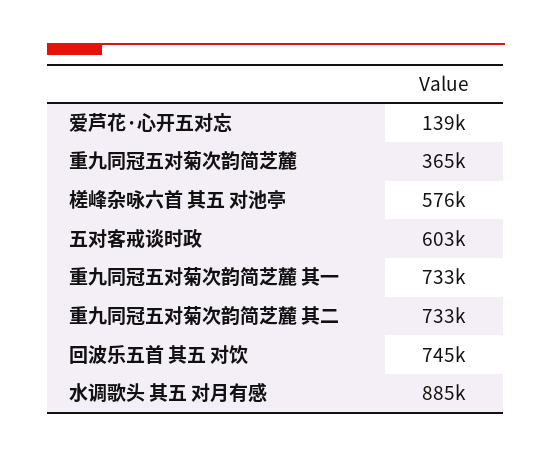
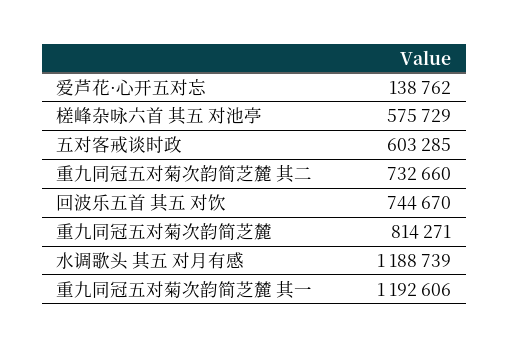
重九同冠五对菊次韵简芝麓: 365000 -> 814271
重九同冠五对菊次韵简芝麓 其一: 733000 -> 1192606
水调歌头 其五 对月有感: 885000 -> 1188739

